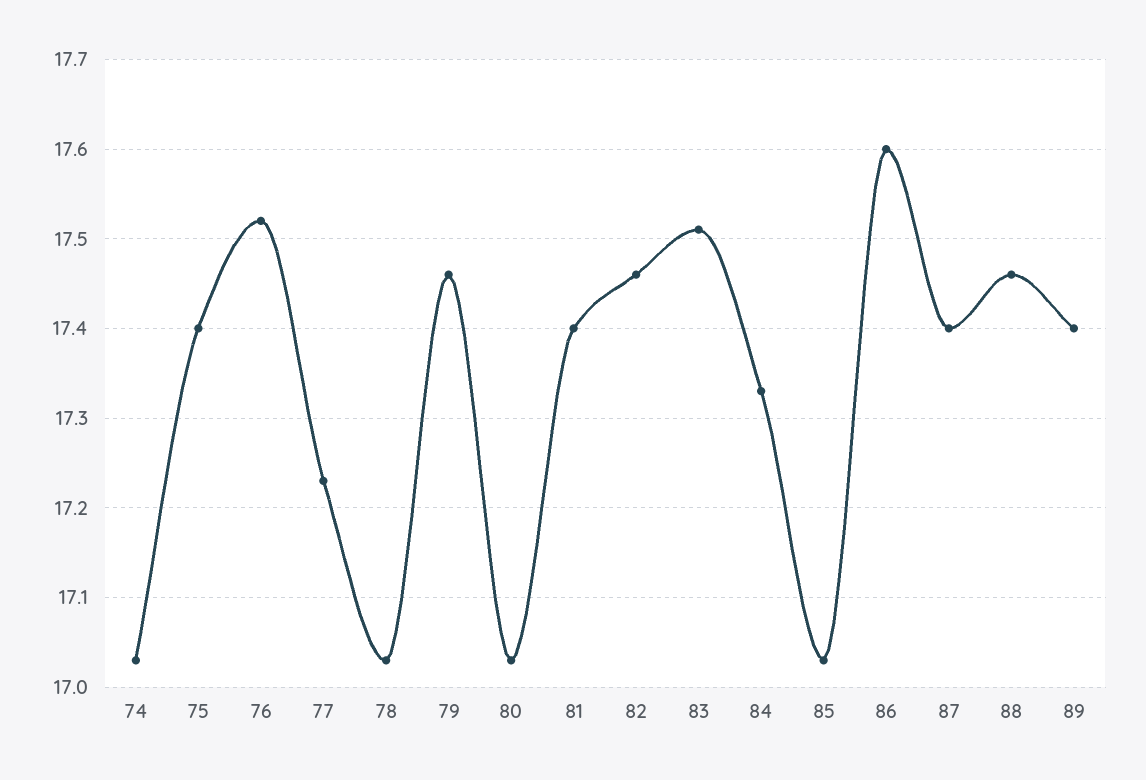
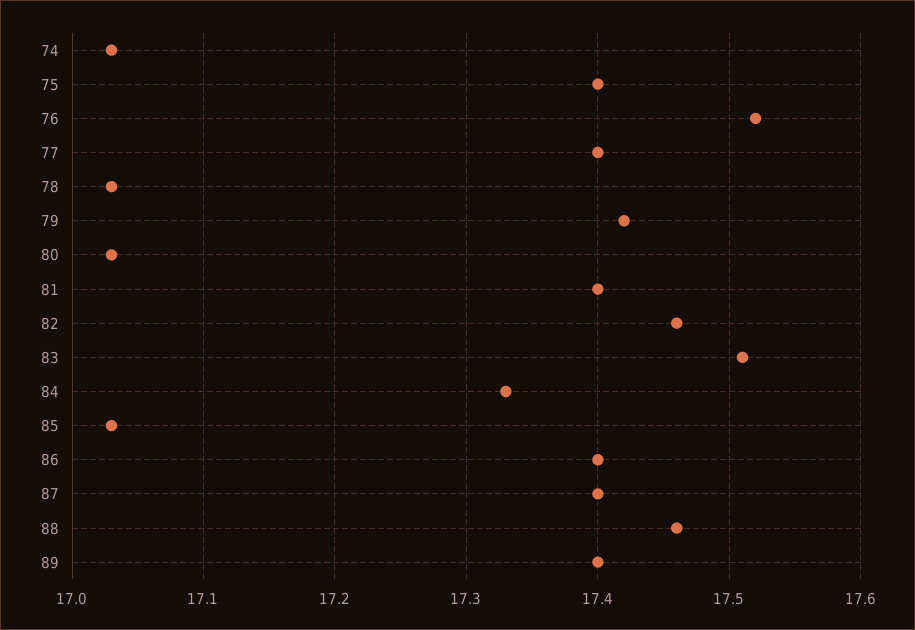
77: 17.23 -> 17.4
79: 17.46 -> 17.42
86: 17.6 -> 17.4

